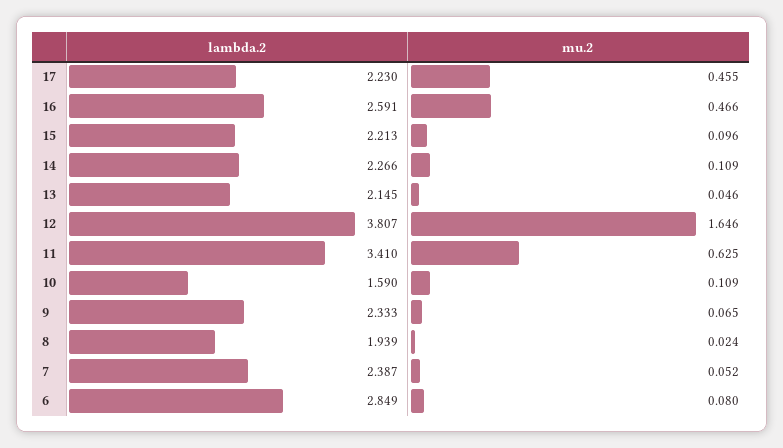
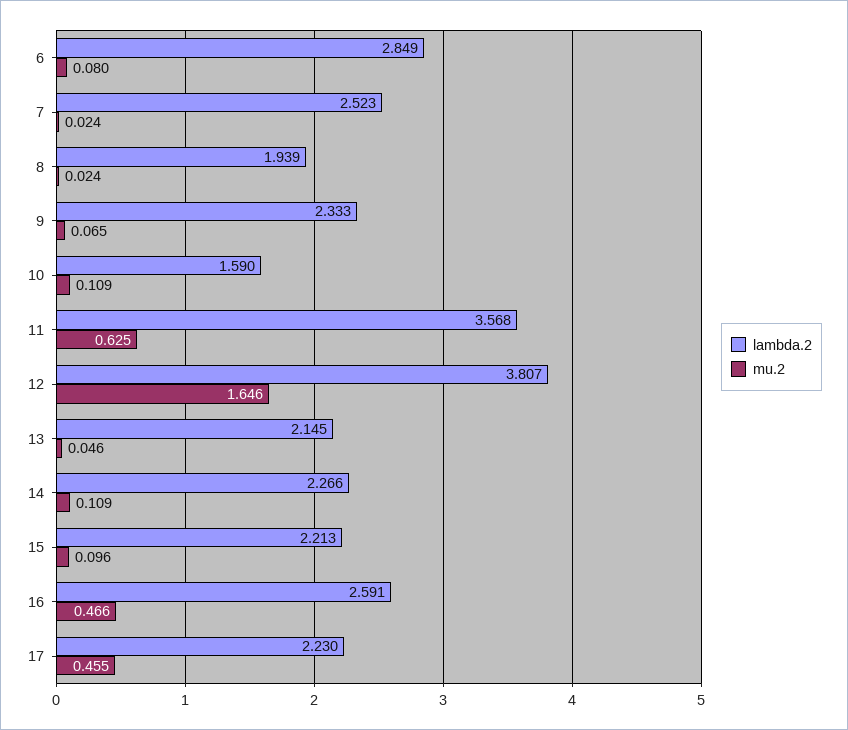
lambda.2, 11: 3.41 -> 3.568
lambda.2, 7: 2.387 -> 2.523
mu.2, 7: 0.052 -> 0.024

